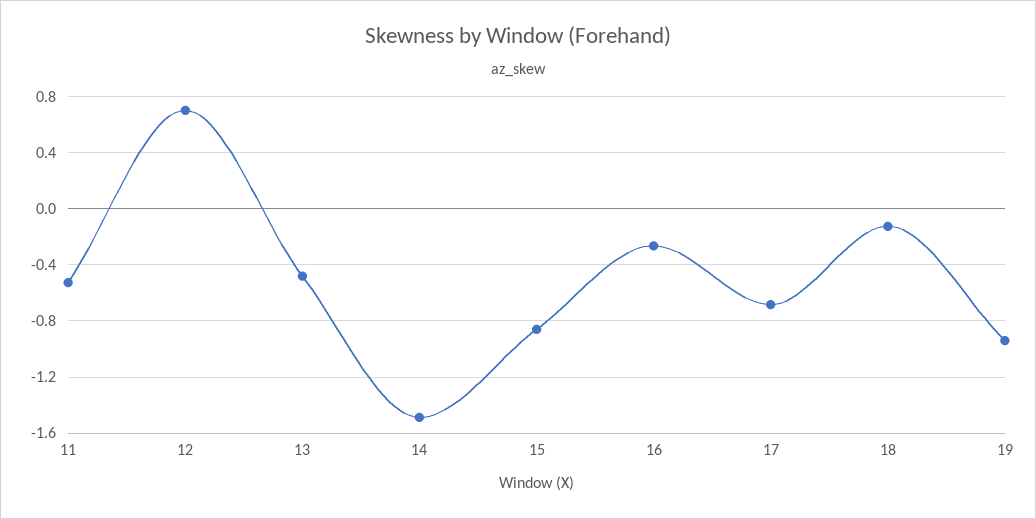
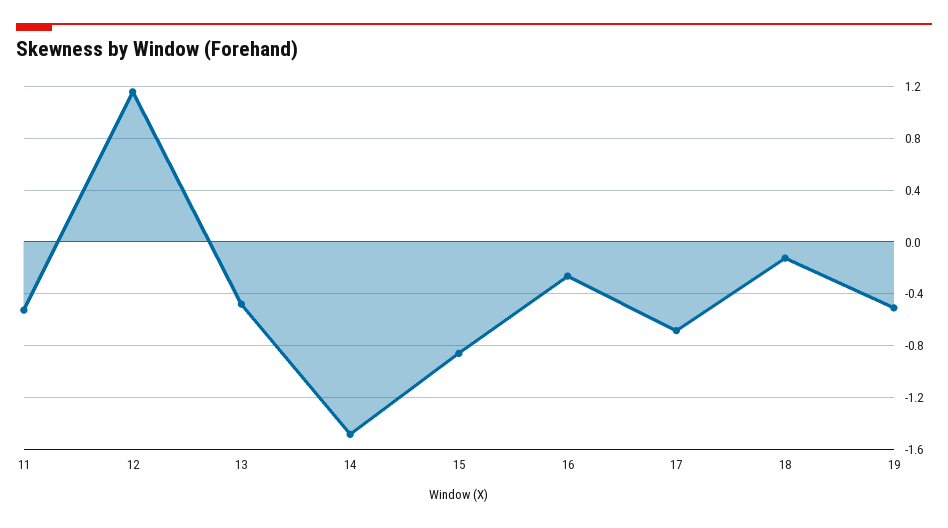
12: 0.7 -> 1.15
19: -0.95 -> -0.5

